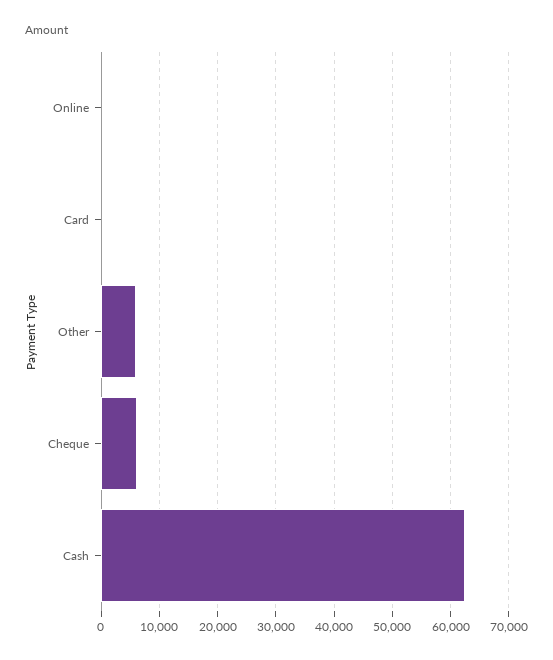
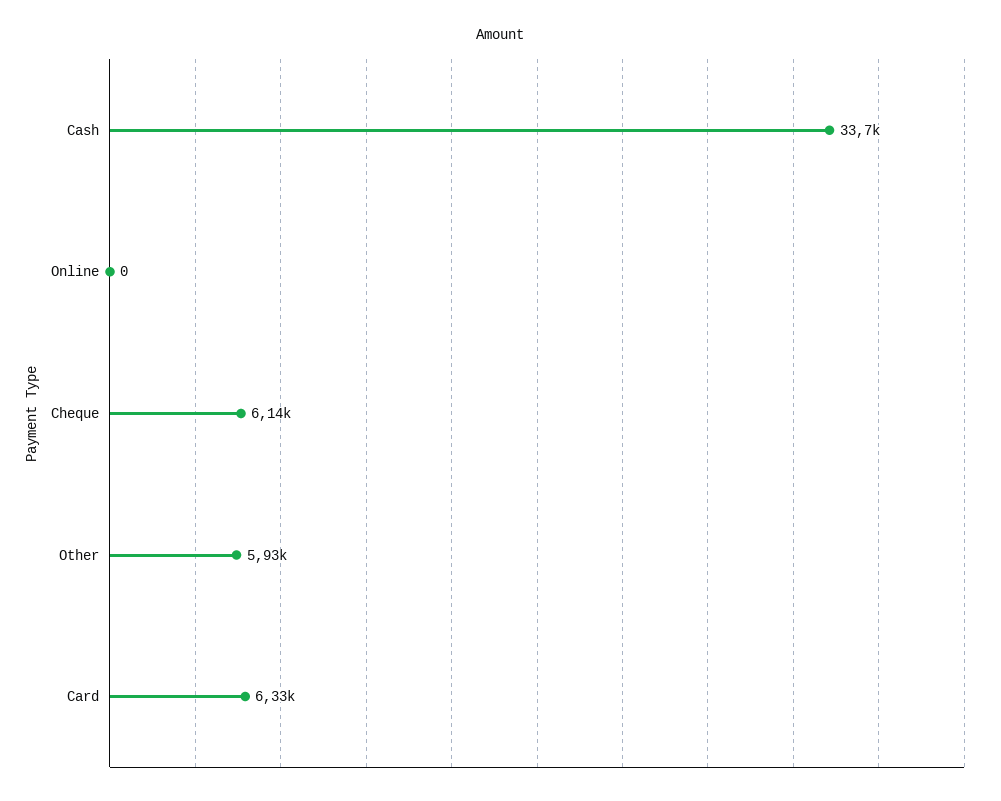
Card: 0 -> 6330
Cash: 62000 -> 33700

